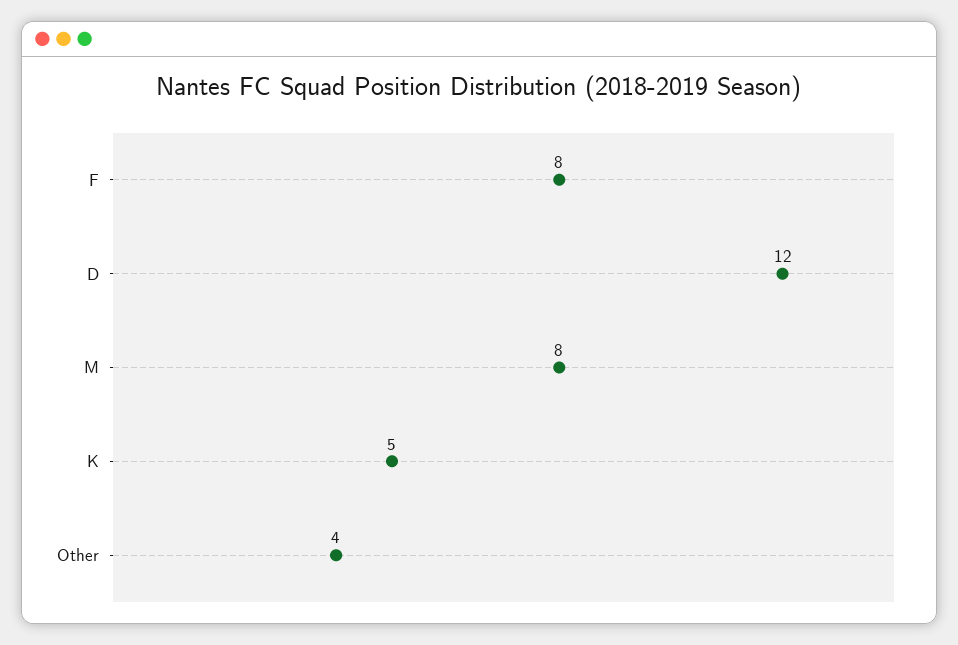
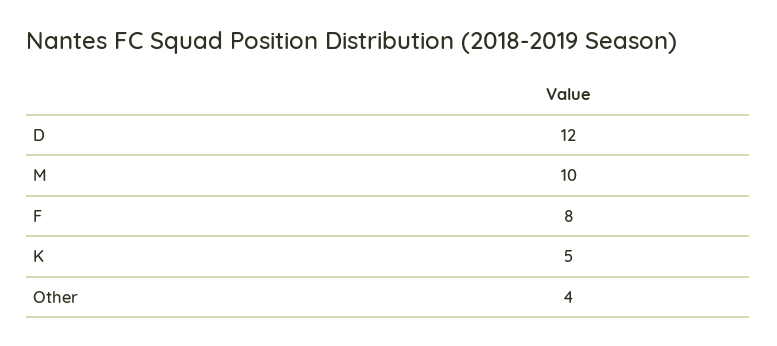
M: 8 -> 10

